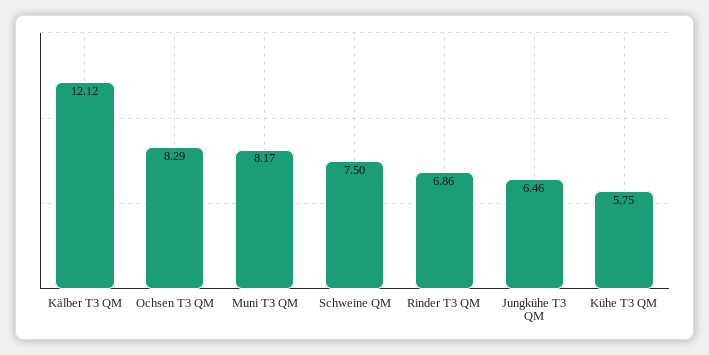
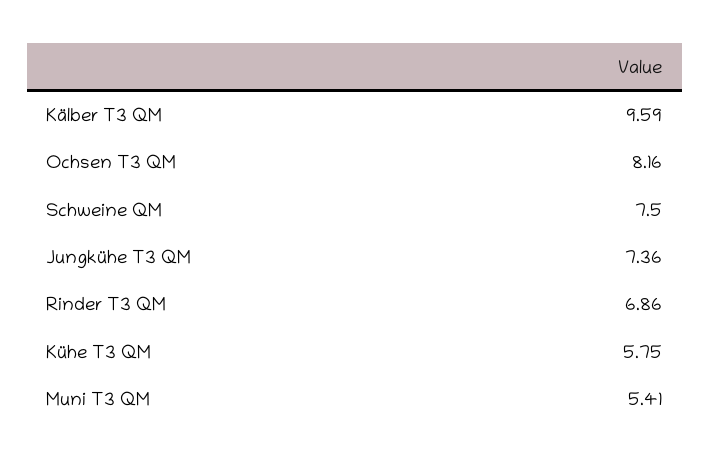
Kälber T3 QM: 12.12 -> 9.59
Ochsen T3 QM: 8.29 -> 8.16
Muni T3 QM: 8.17 -> 5.41
Jungkühe T3 QM: 6.46 -> 7.36

